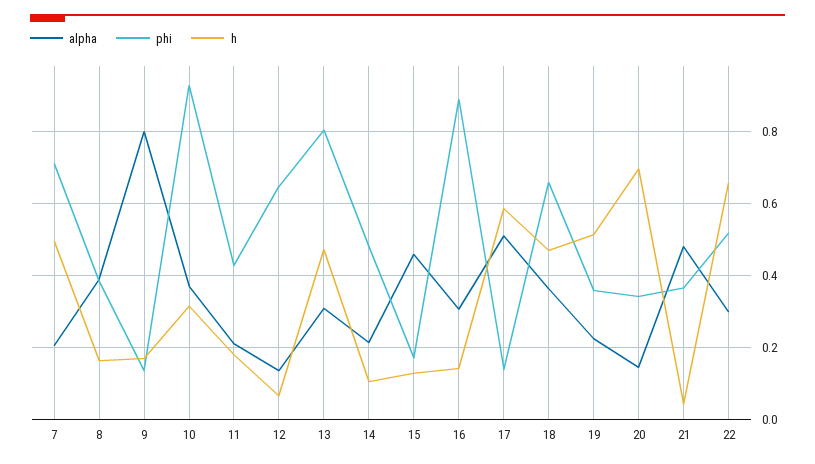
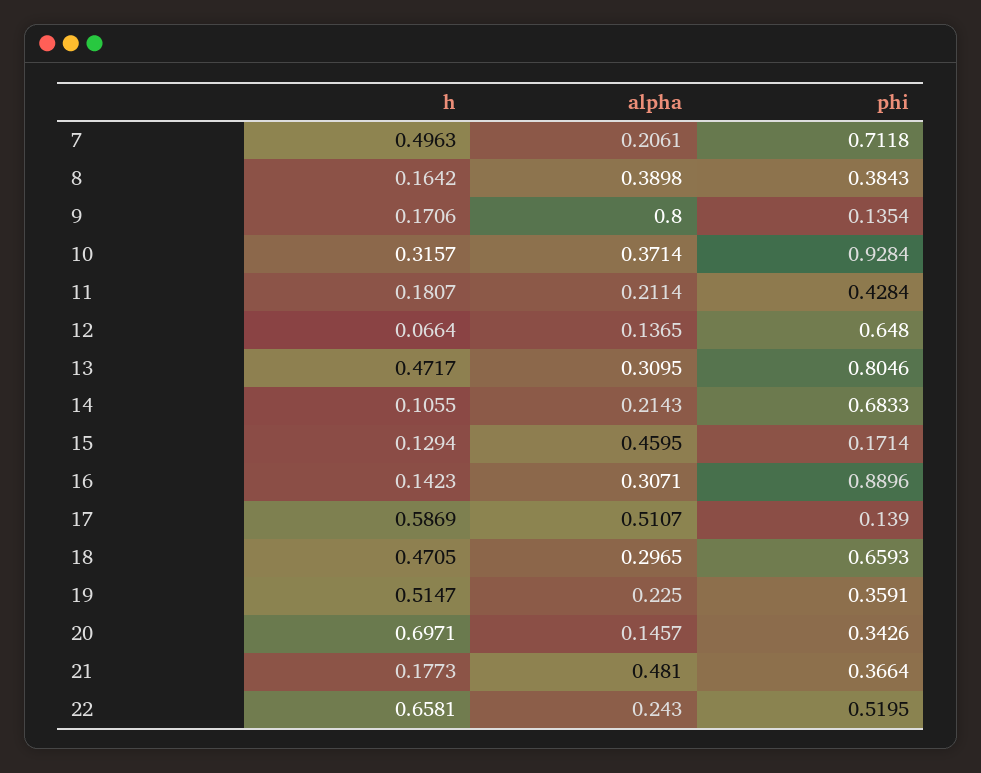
phi, 14: 0.48 -> 0.6833
alpha, 18: 0.36 -> 0.2965
h, 21: 0.04 -> 0.1773
alpha, 22: 0.3 -> 0.243

